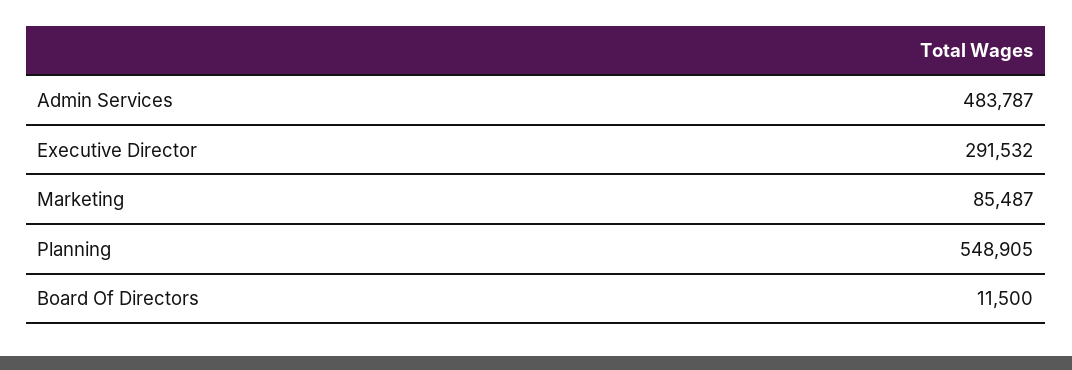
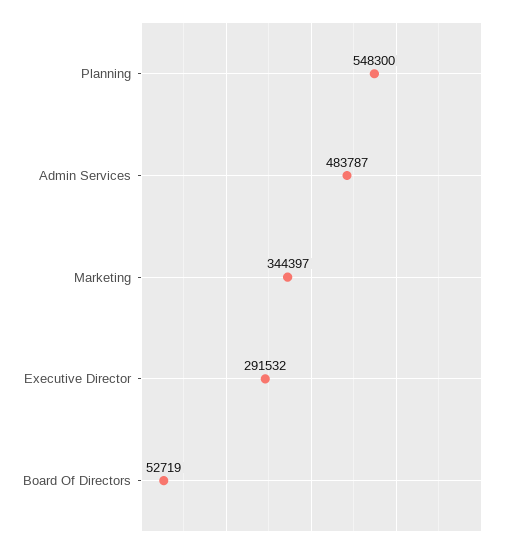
Marketing: 85487 -> 344397
Planning: 548905 -> 548300
Board Of Directors: 11500 -> 52719

